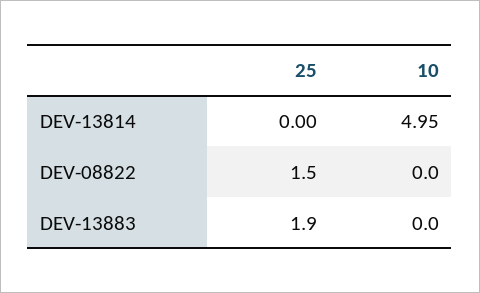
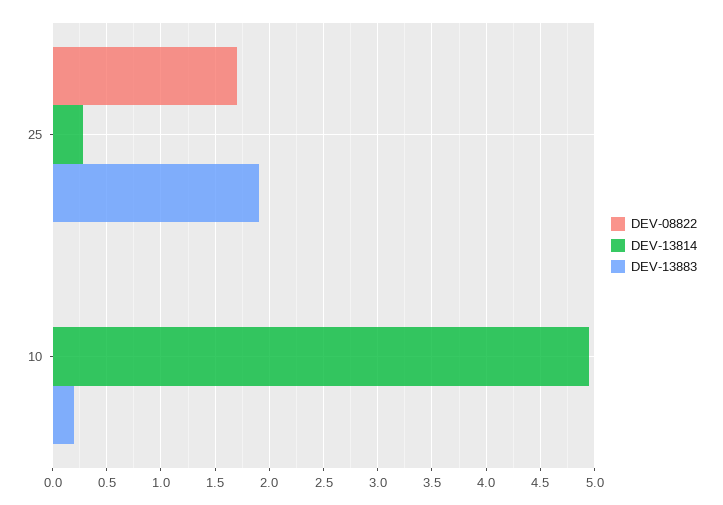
DEV-13814, 25: 0 -> 0.3
DEV-08822, 25: 1.5 -> 1.7
DEV-13883, 10: 0 -> 0.2

